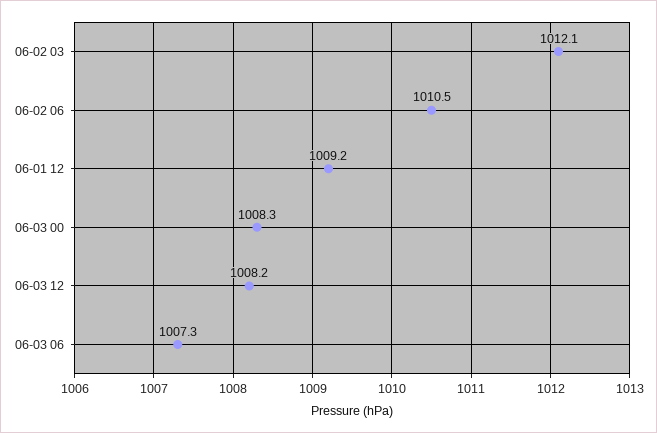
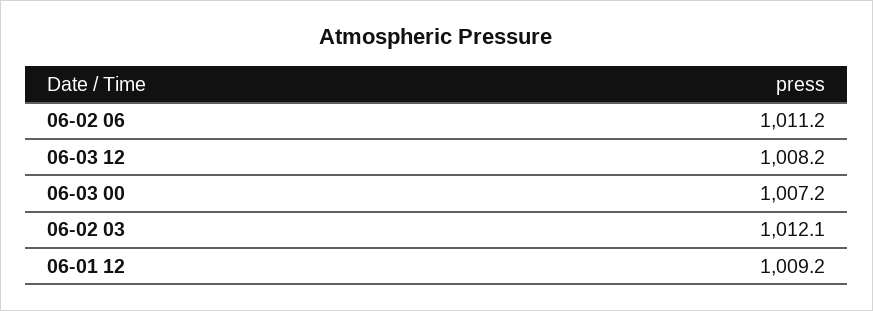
06-02 06: 1010.5 -> 1011.2
06-03 00: 1008.3 -> 1007.2
06-03 06: 1007.3 -> none

